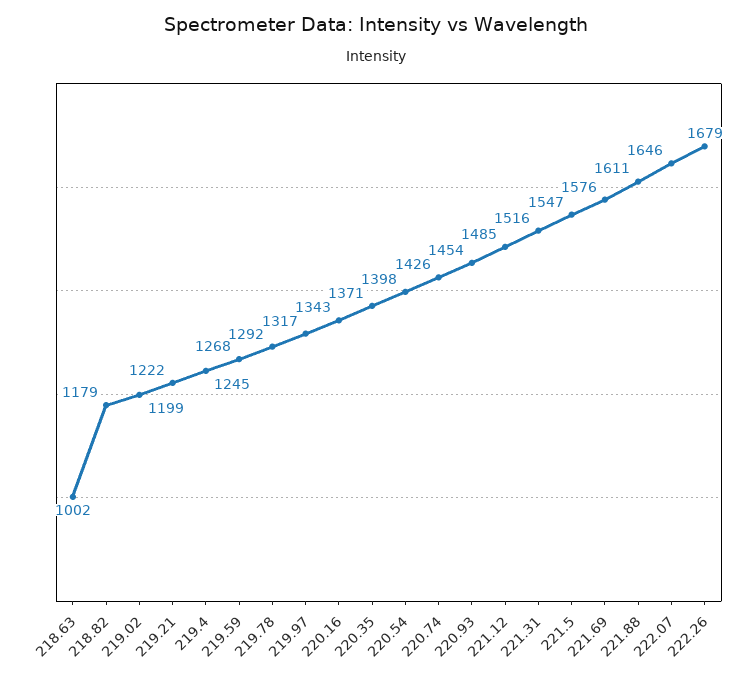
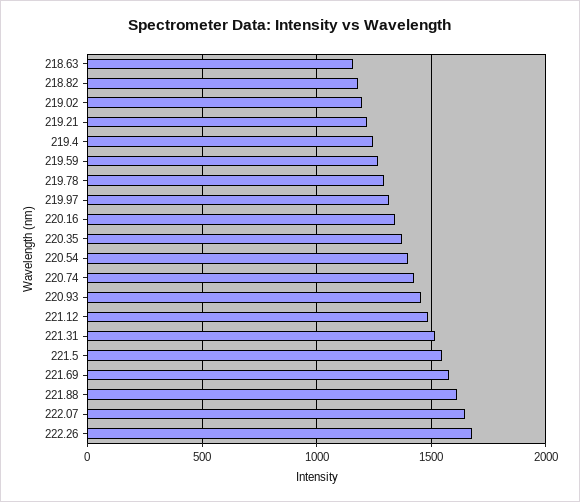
218.63: 1002 -> 1150

